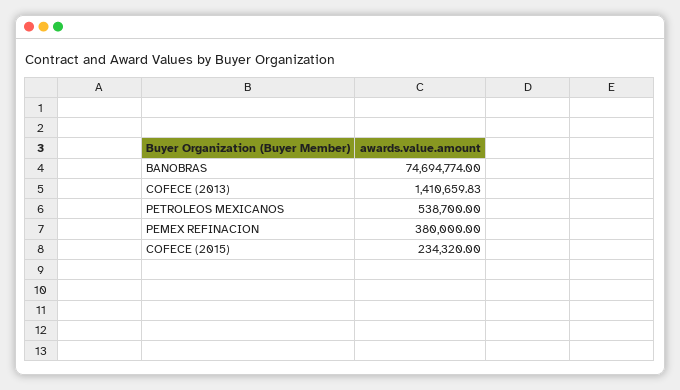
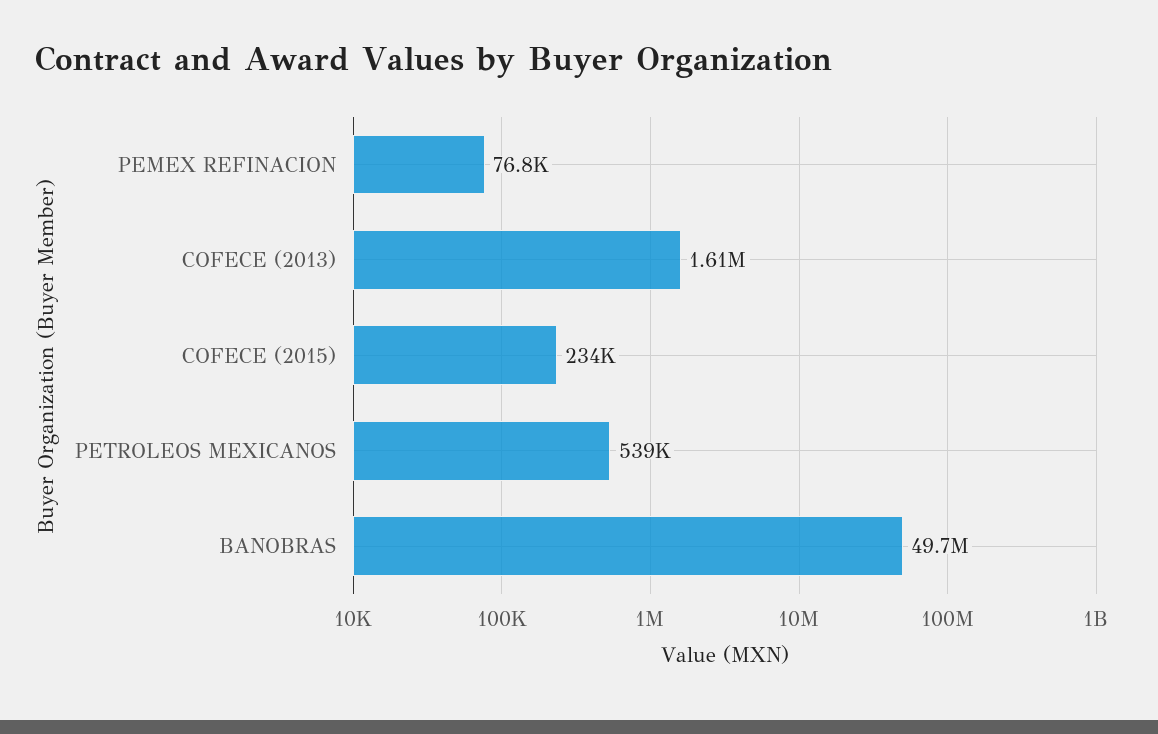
BANOBRAS: 74694774 -> 49700000
COFECE (2013): 1410659.83 -> 1610000
PEMEX REFINACION: 380000 -> 76800

